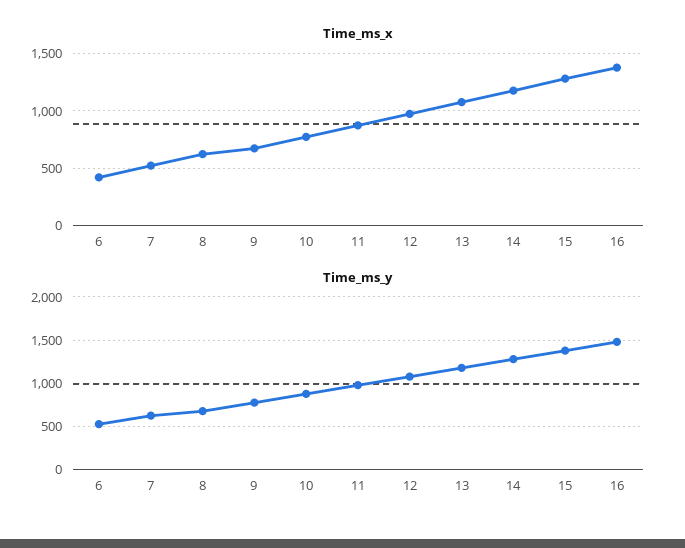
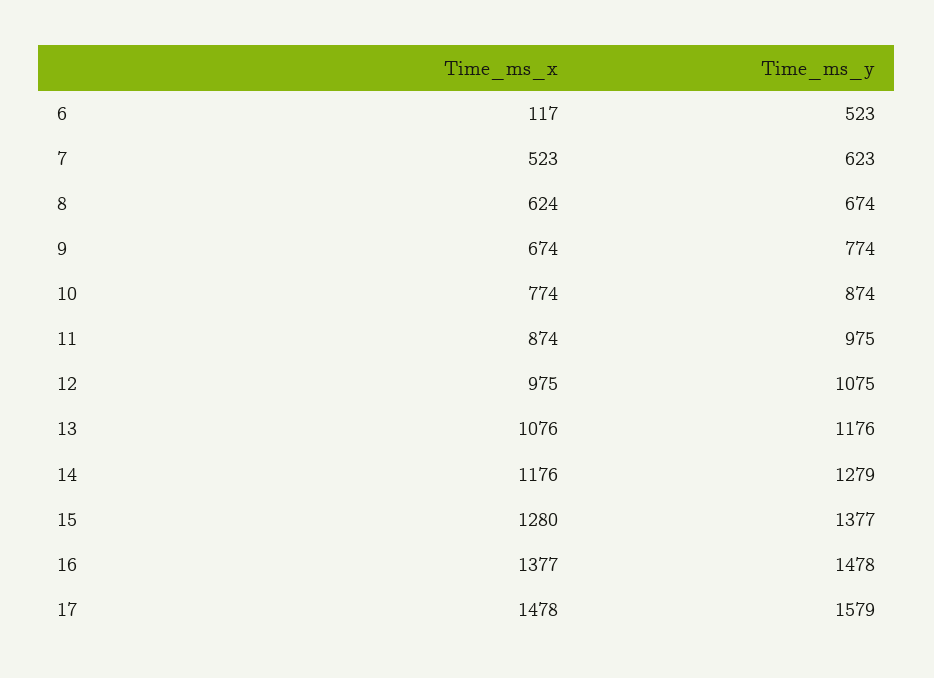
Time_ms_x, 6: 400 -> 117
Time_ms_x, 17: none -> 1478
Time_ms_y, 17: none -> 1579

